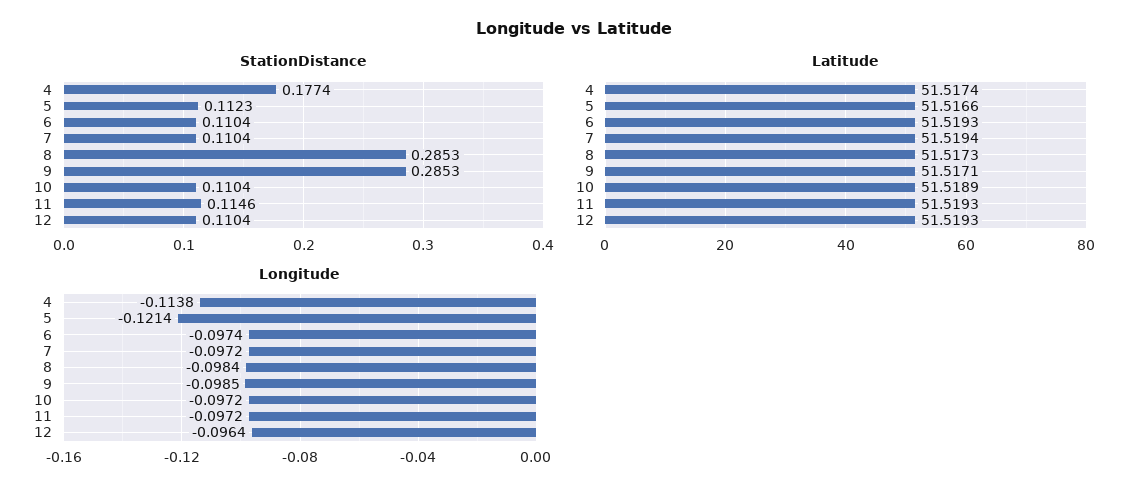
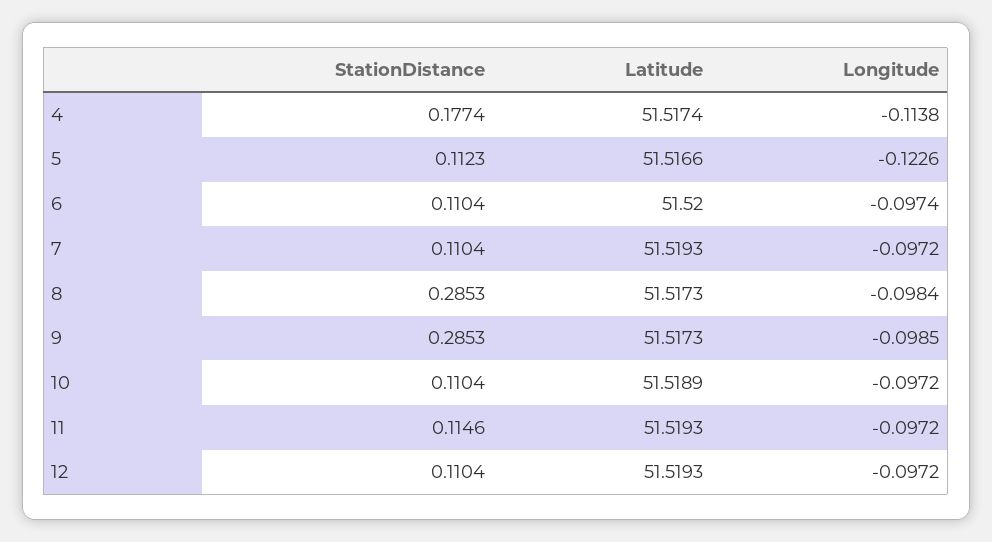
Latitude, 6: 51.5193 -> 51.52
Latitude, 7: 51.5194 -> 51.5193
Latitude, 9: 51.5171 -> 51.5173
Longitude, 5: -0.1214 -> -0.1226
Longitude, 12: -0.0964 -> -0.0972

